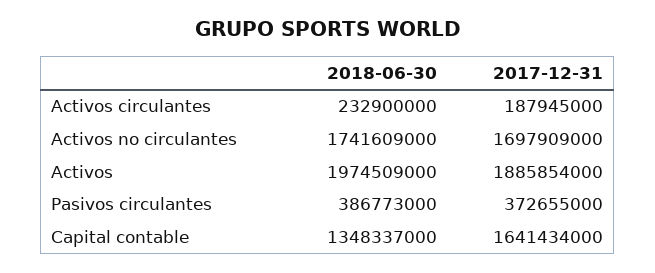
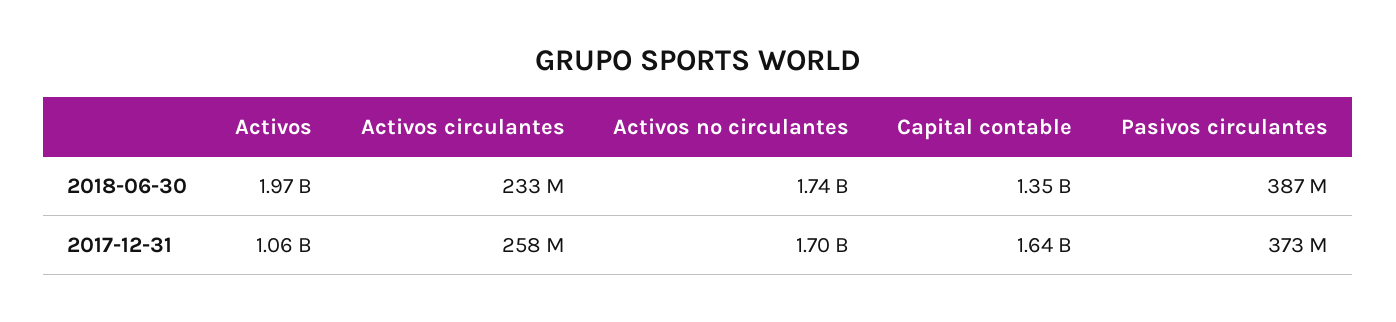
2017-12-31, Activos circulantes: 187945000 -> 258000000
2017-12-31, Activos: 1885854000 -> 1060000000

